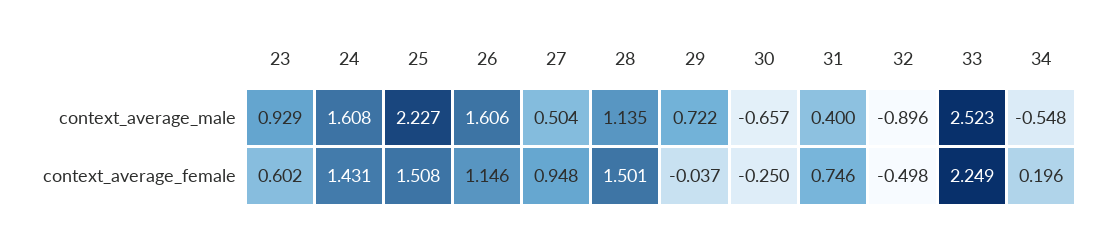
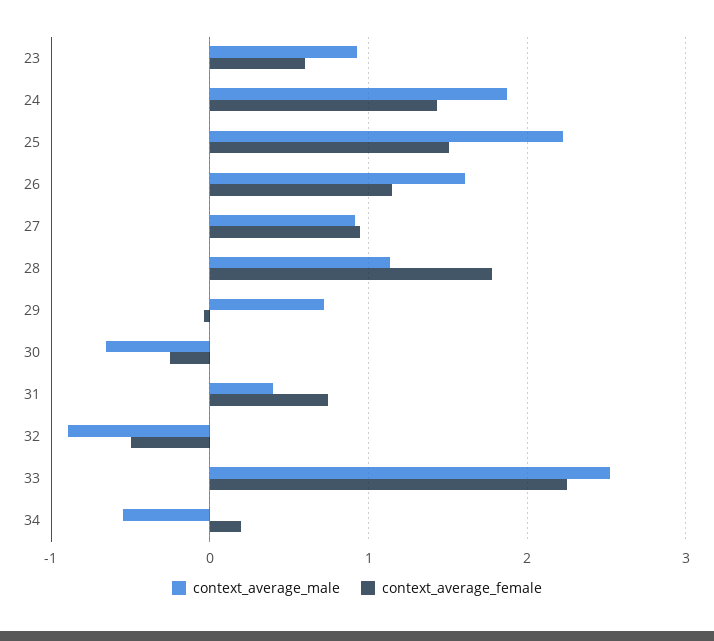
context_average_male, 24: 1.608 -> 1.9
context_average_male, 27: 0.504 -> 0.9
context_average_female, 28: 1.501 -> 1.8

